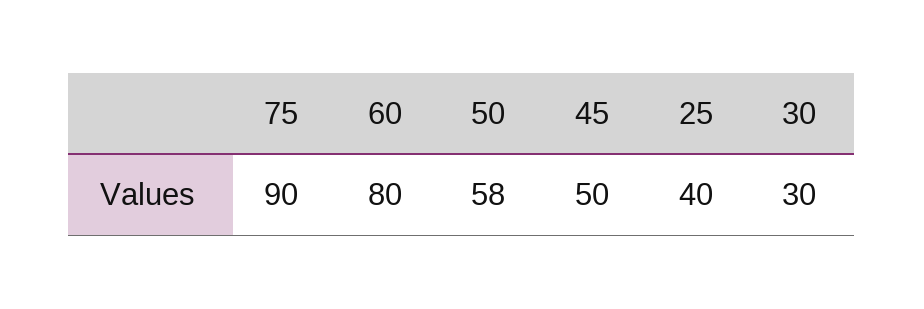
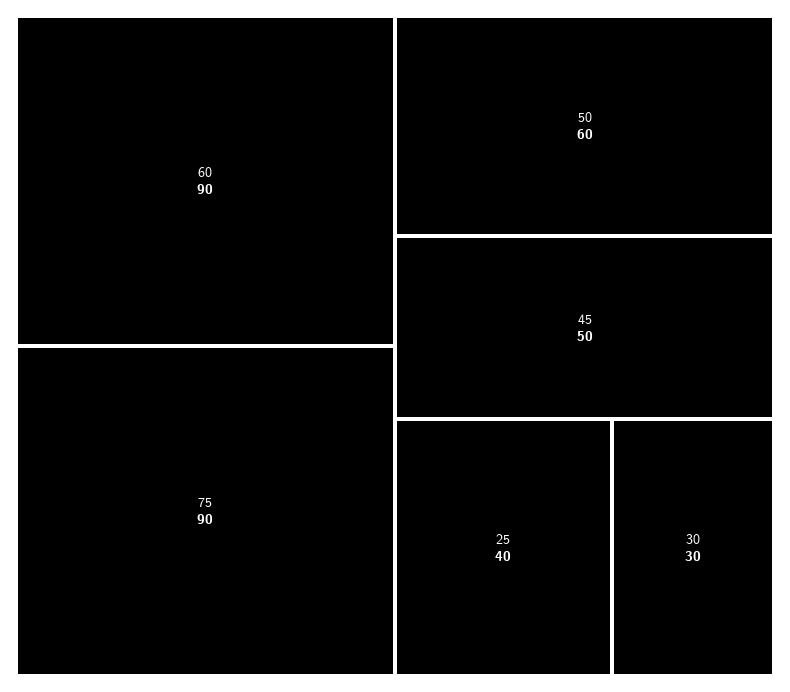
60: 80 -> 90
50: 58 -> 60

